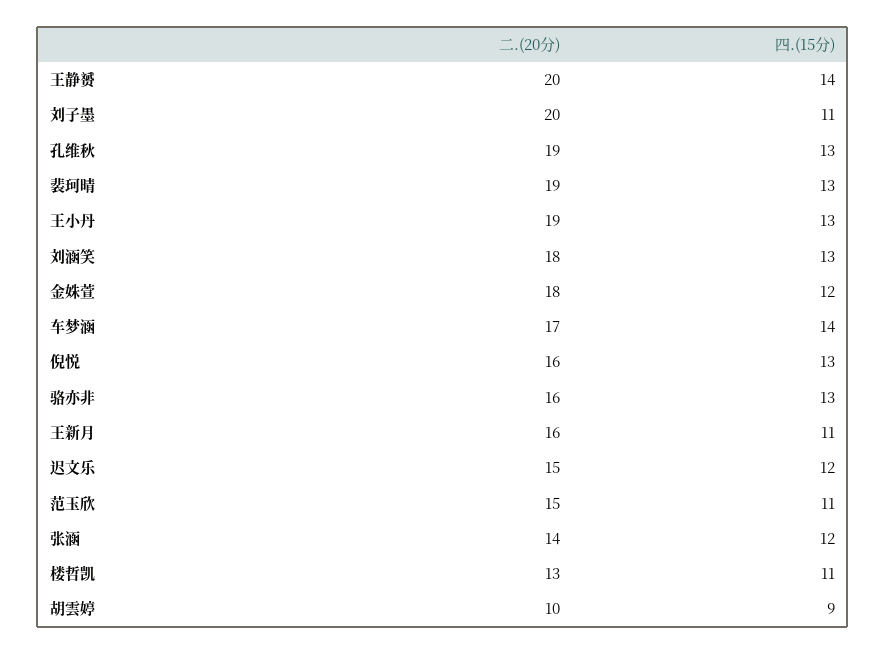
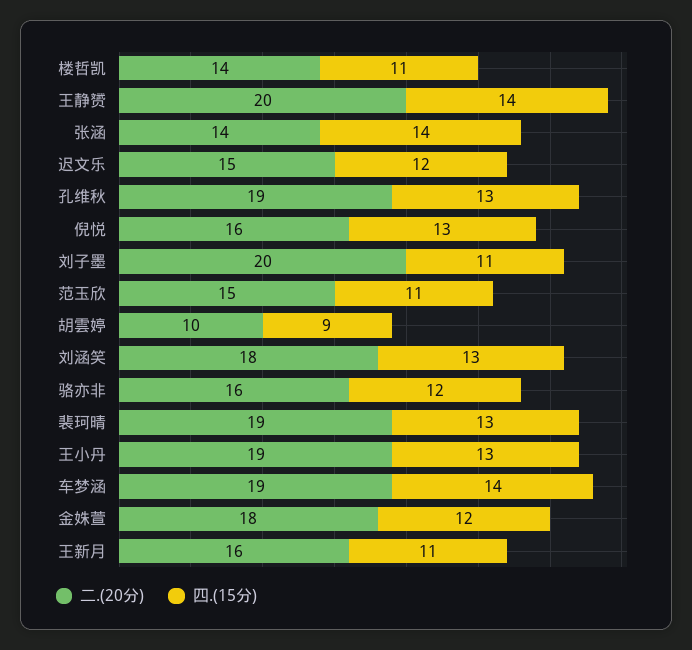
二.(20分), 车梦涵: 17 -> 19
四.(15分), 骆亦非: 13 -> 12
四.(15分), 张涵: 12 -> 14
二.(20分), 楼哲凯: 13 -> 14

